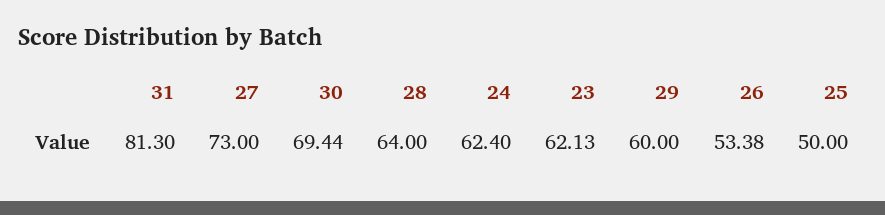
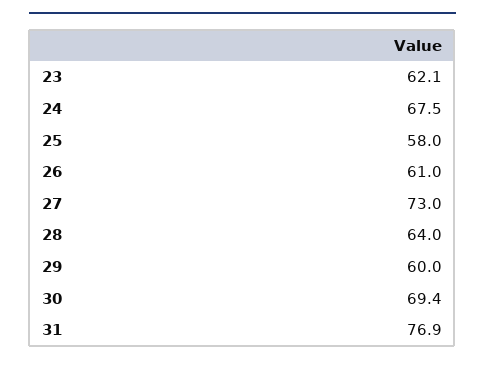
31: 81.3 -> 76.9
24: 62.4 -> 67.5
26: 53.38 -> 61
25: 50 -> 58

